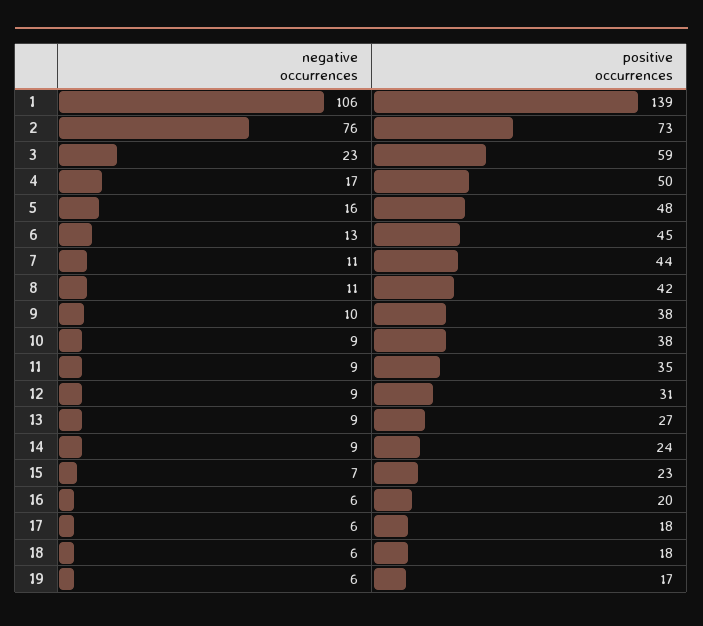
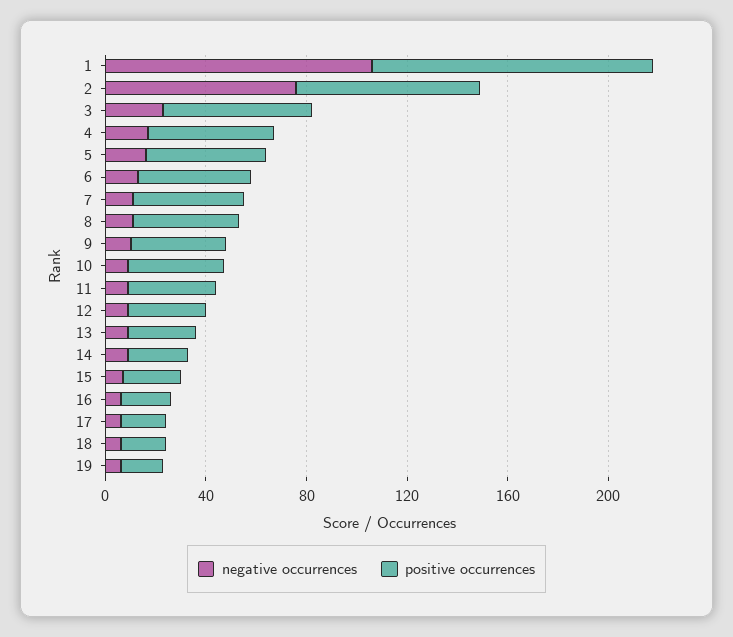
positive occurrences, 1: 139 -> 110

